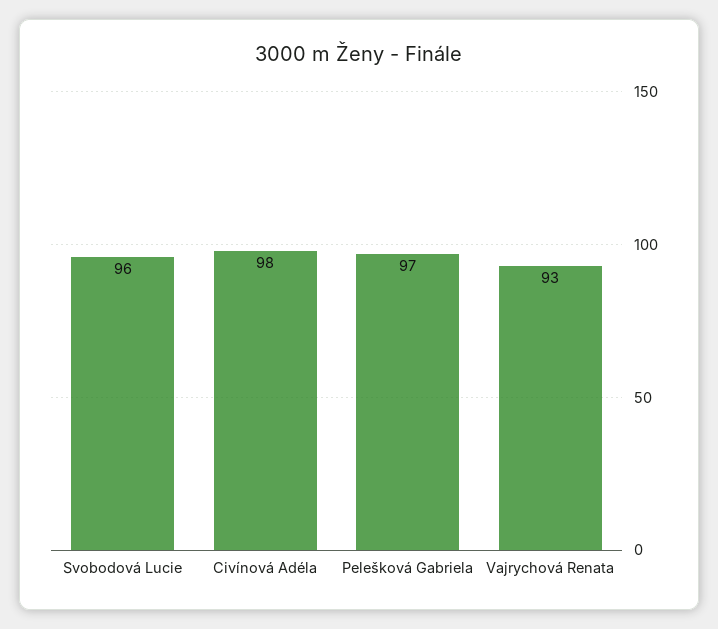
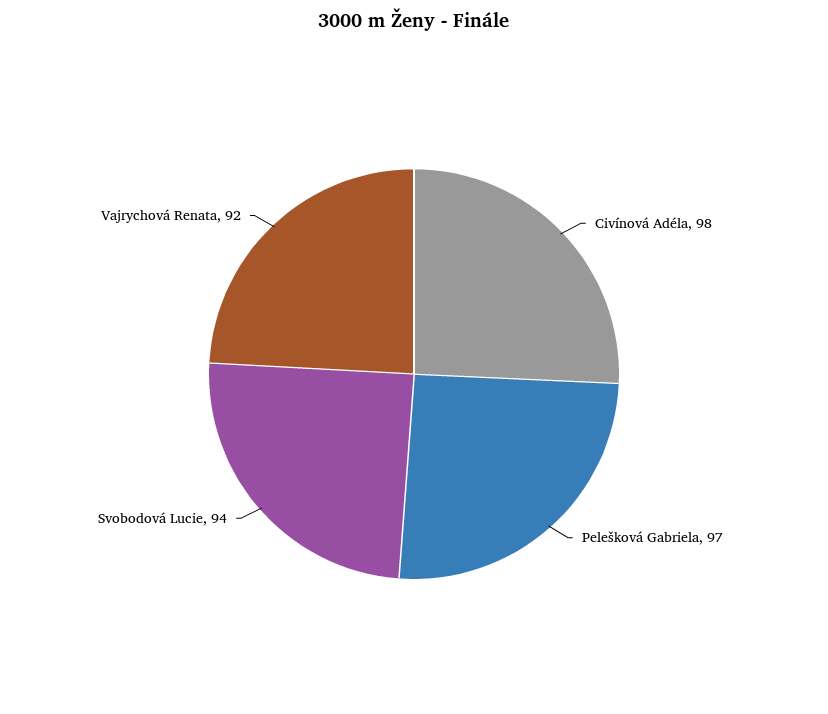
Svobodová Lucie: 96 -> 94
Vajrychová Renata: 93 -> 92

